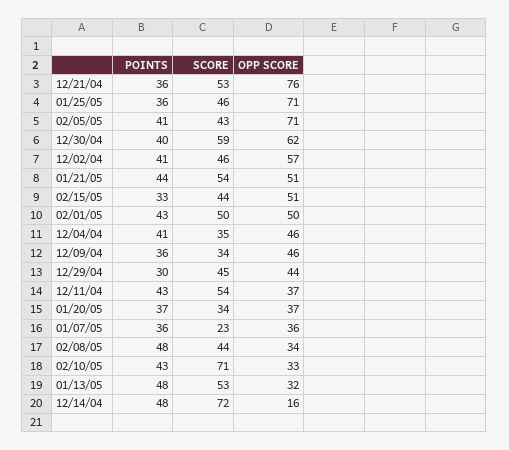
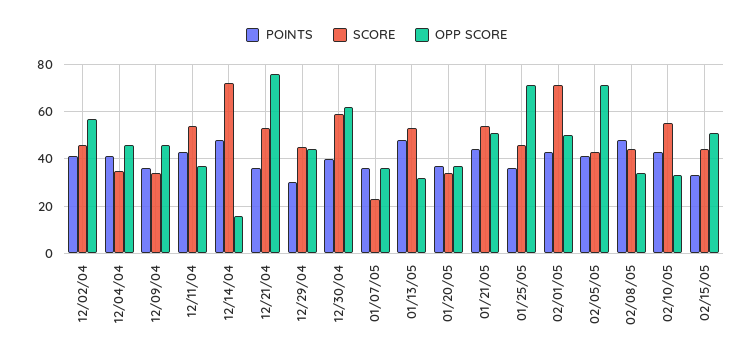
SCORE, 02/01/05: 50 -> 70
SCORE, 02/10/05: 71 -> 55

